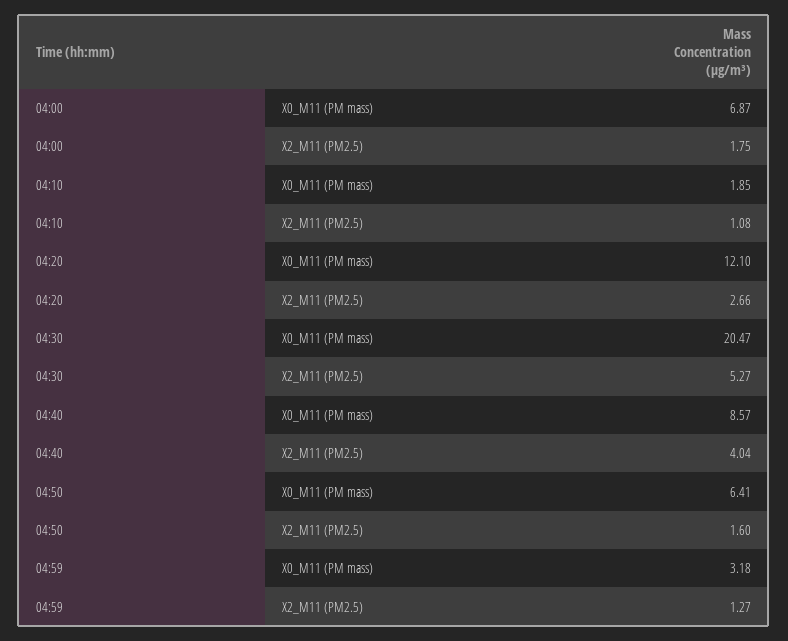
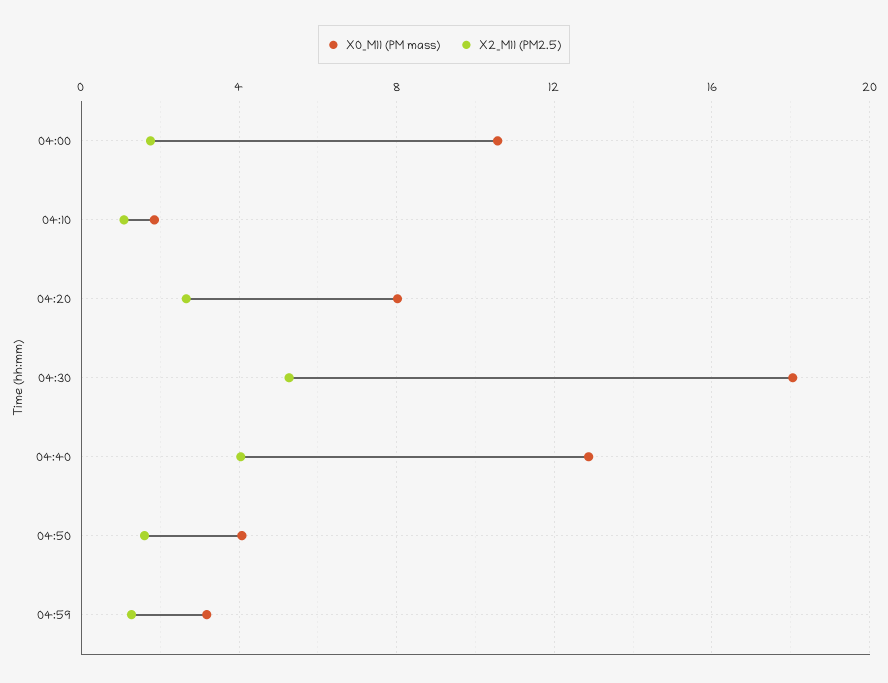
X0_M11 (PM mass), 04:00: 6.87 -> 10.5
X0_M11 (PM mass), 04:20: 12.1 -> 8
X0_M11 (PM mass), 04:30: 20.47 -> 18
X0_M11 (PM mass), 04:40: 8.57 -> 13
X0_M11 (PM mass), 04:50: 6.41 -> 4

